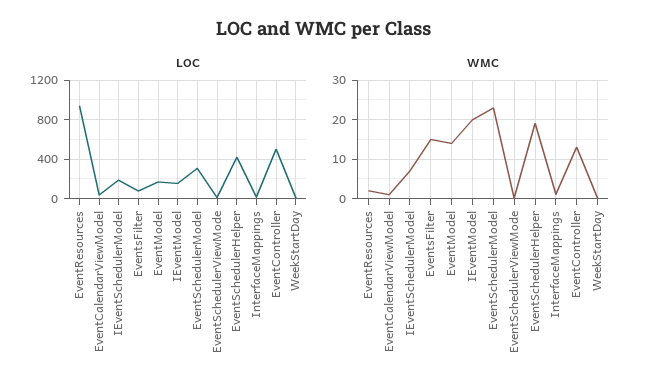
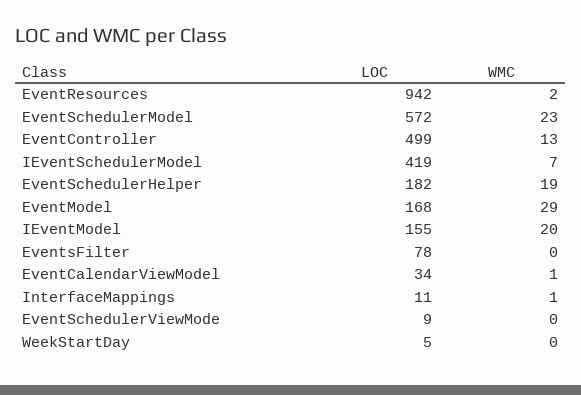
LOC, IEventSchedulerModel: 200 -> 419
LOC, EventSchedulerModel: 300 -> 572
LOC, EventSchedulerHelper: 400 -> 182
WMC, EventsFilter: 15 -> 0
WMC, EventModel: 15 -> 29

